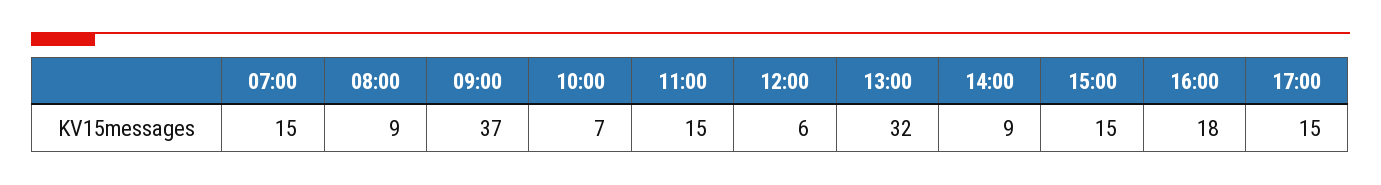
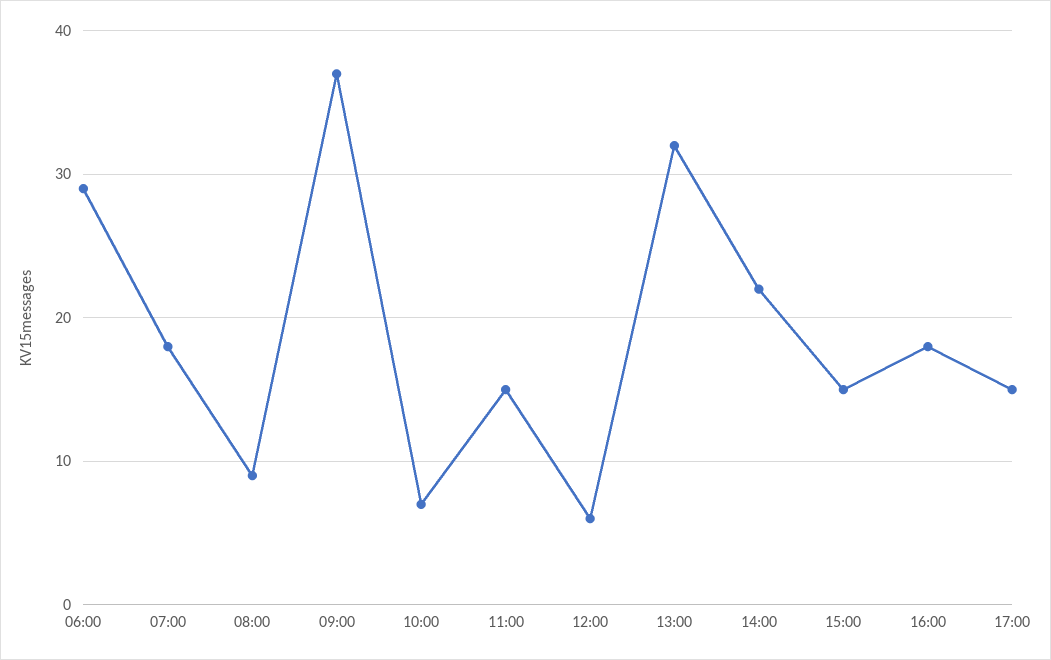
07:00: 15 -> 18
14:00: 9 -> 22
06:00: none -> 29

